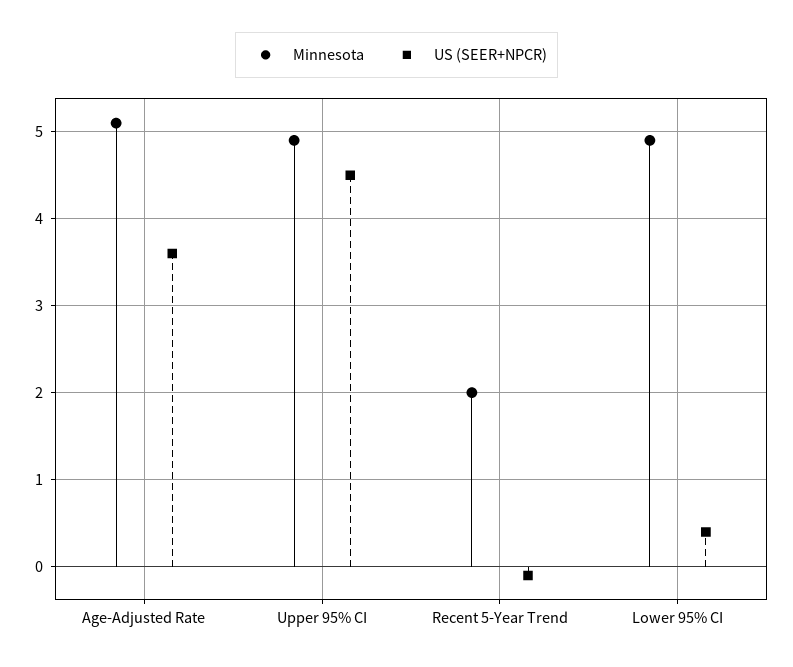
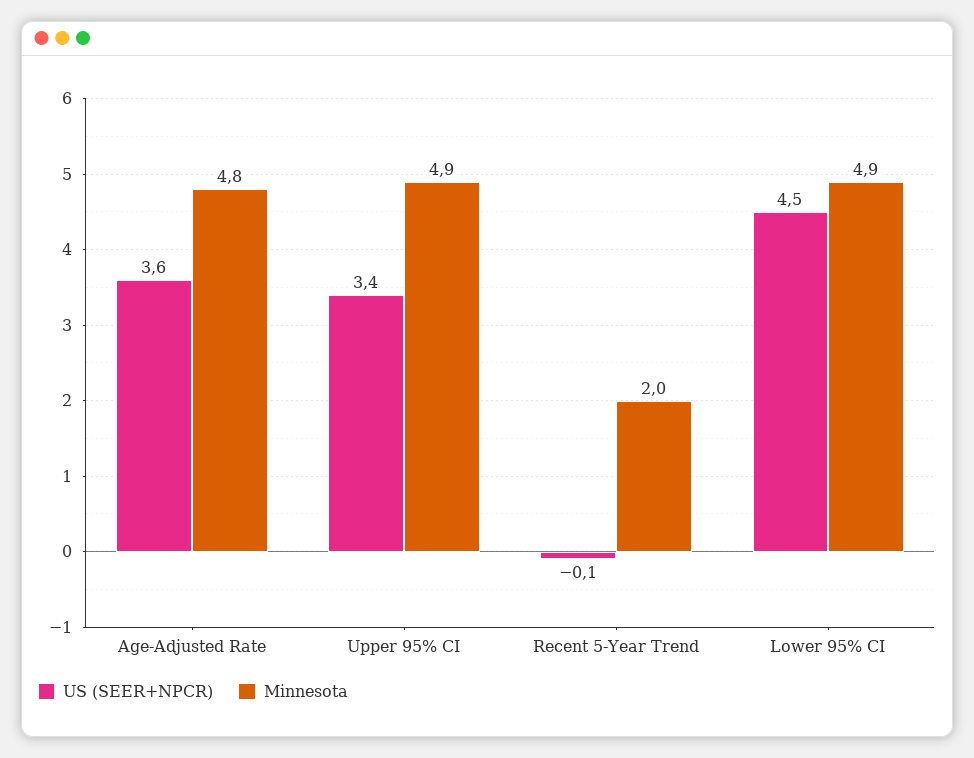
Minnesota, Age-Adjusted Rate: 5.1 -> 4.8
US (SEER+NPCR), Upper 95% CI: 4.5 -> 3.4
US (SEER+NPCR), Lower 95% CI: 0.4 -> 4.5

